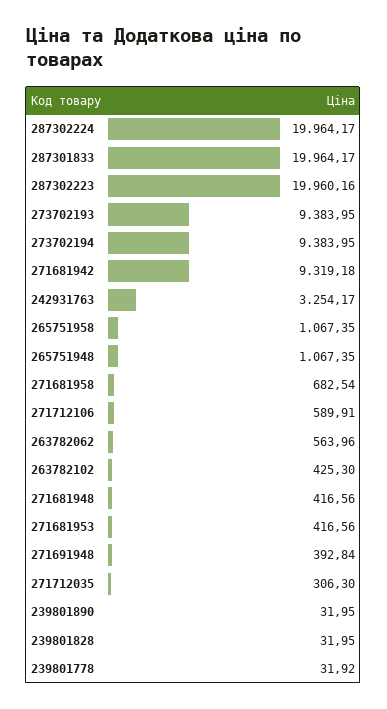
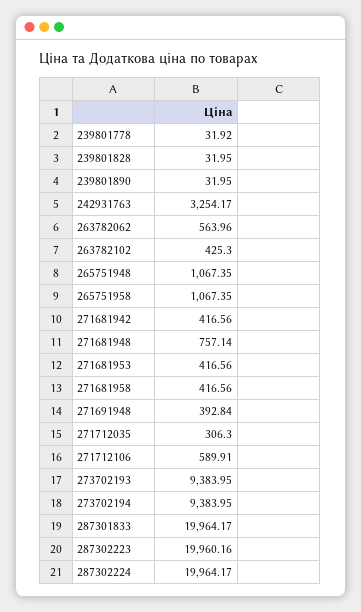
271681942: 9319.18 -> 416.56
271681958: 682.54 -> 416.56
271681948: 416.56 -> 757.14

